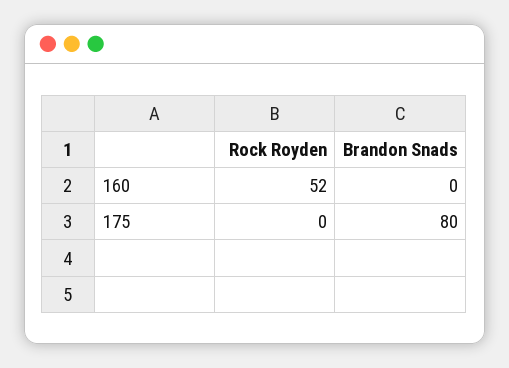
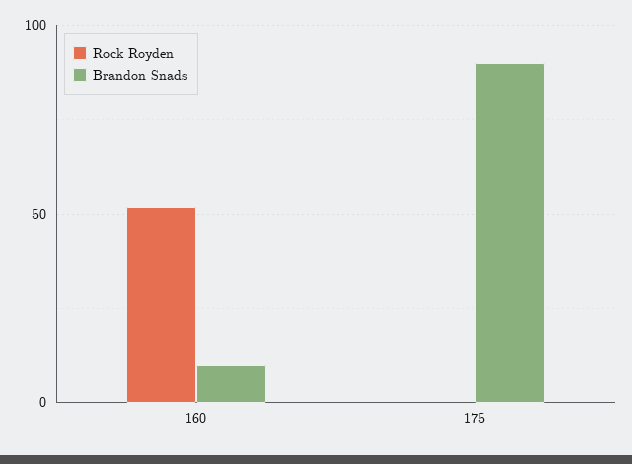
Brandon Snads, 160: 0 -> 10
Brandon Snads, 175: 80 -> 90

